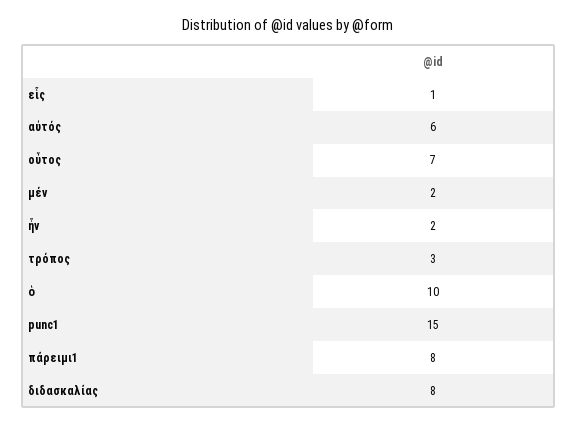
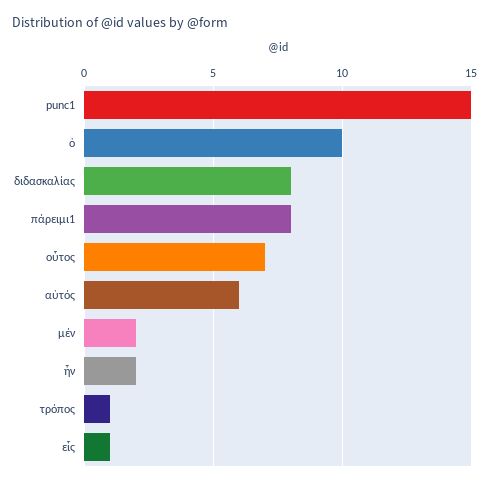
τρόπος: 3 -> 1

